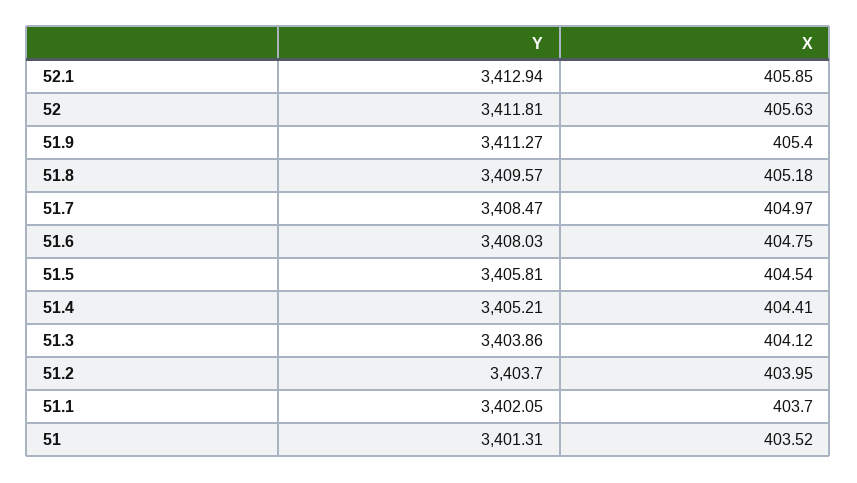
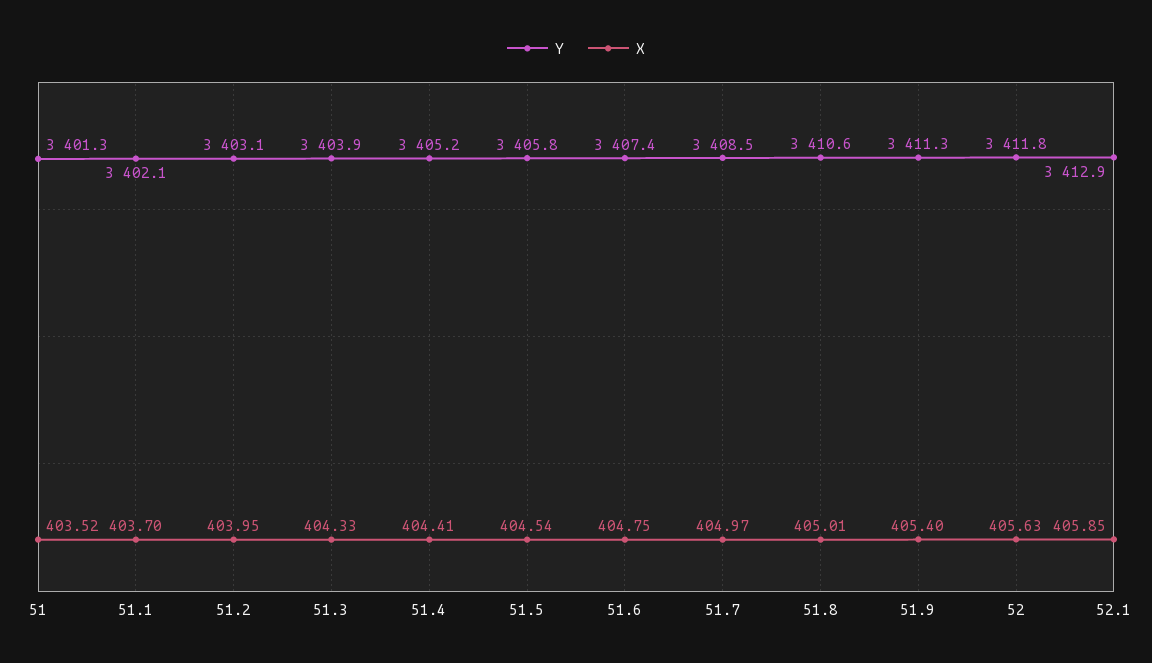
Y, 51.8: 3409.57 -> 3410.6
X, 51.8: 405.18 -> 405.01
Y, 51.6: 3408.03 -> 3407.4
X, 51.3: 404.12 -> 404.33
Y, 51.2: 3403.7 -> 3403.1

